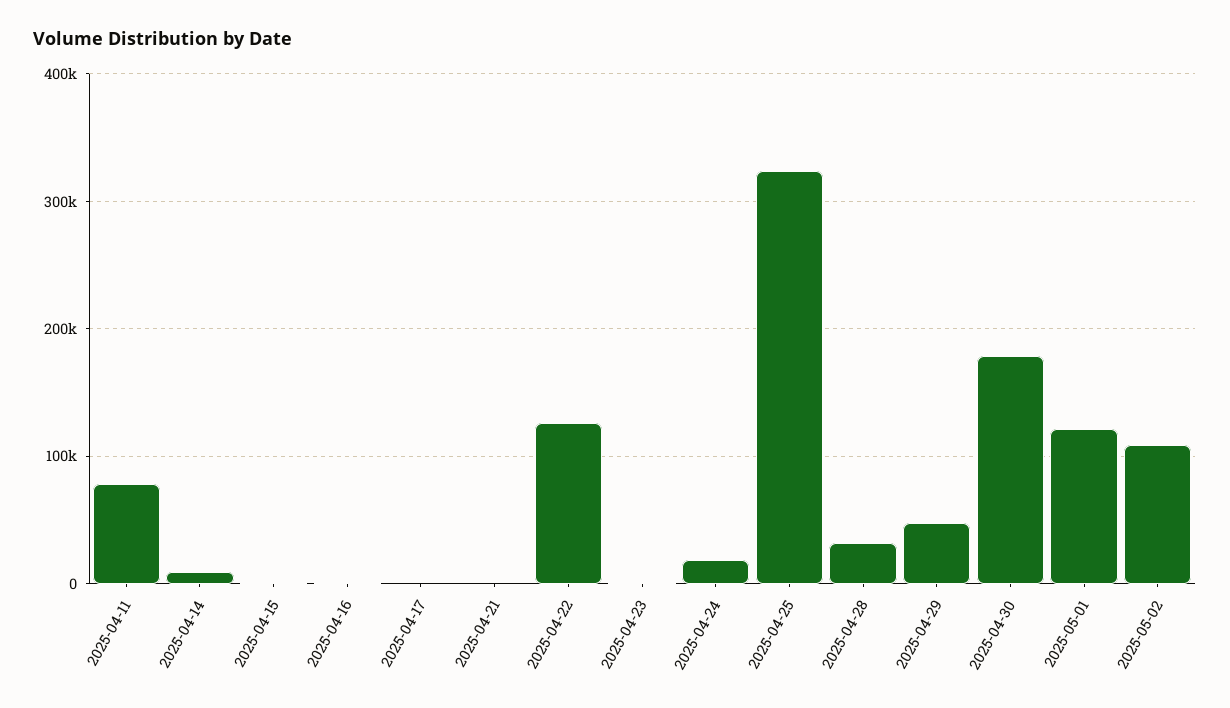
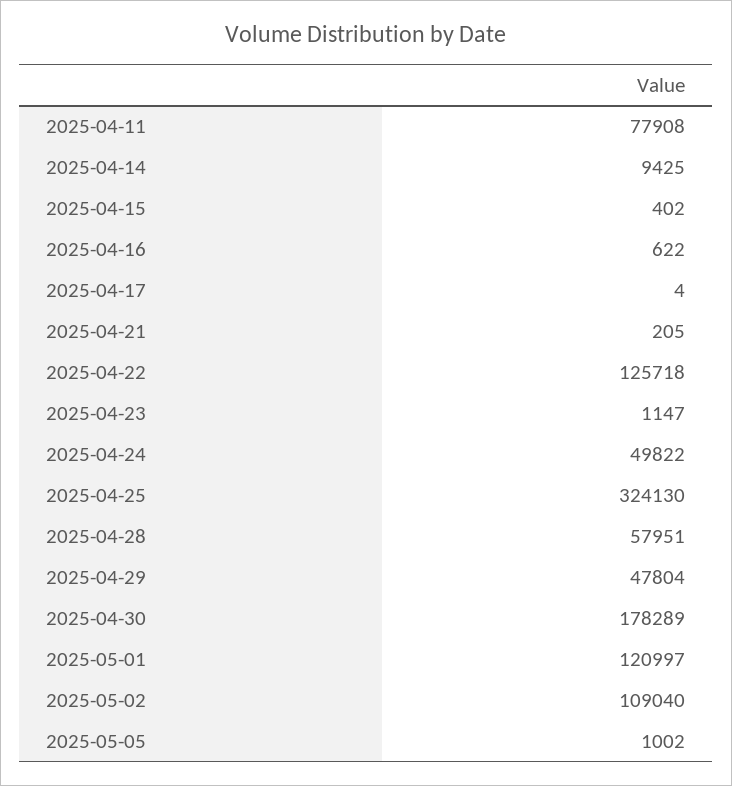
2025-04-24: 20000 -> 49822
2025-04-28: 30000 -> 57951
2025-05-05: none -> 1002

